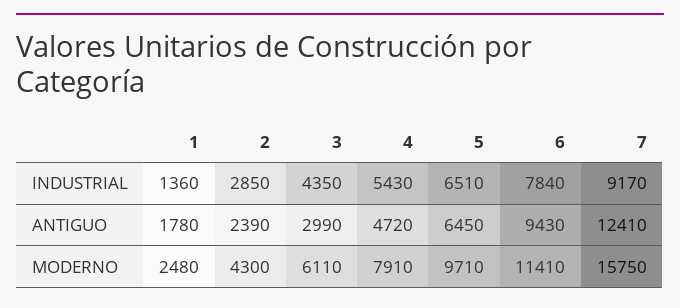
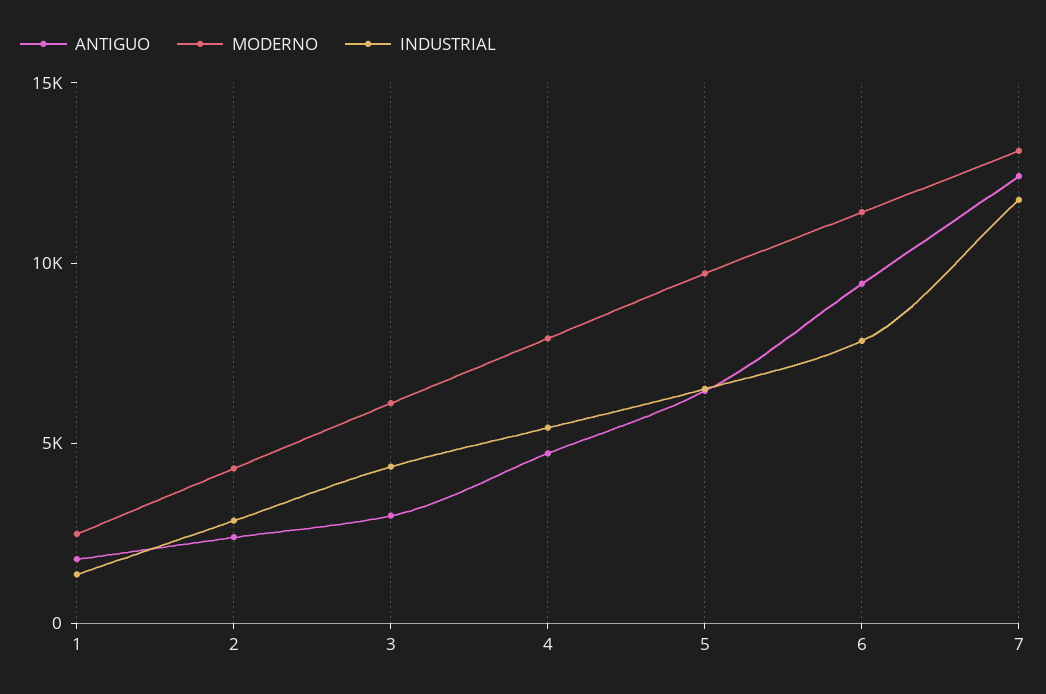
INDUSTRIAL, 7: 9170 -> 12000
MODERNO, 7: 15750 -> 13000

